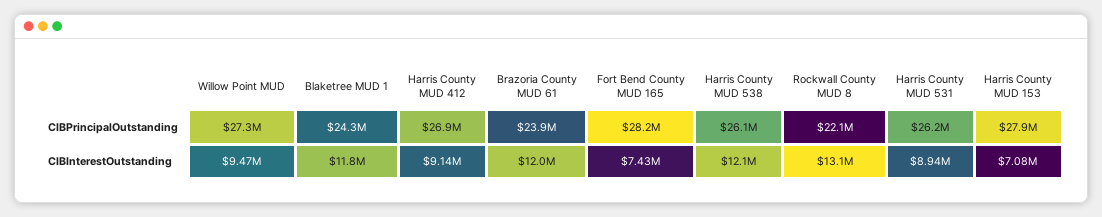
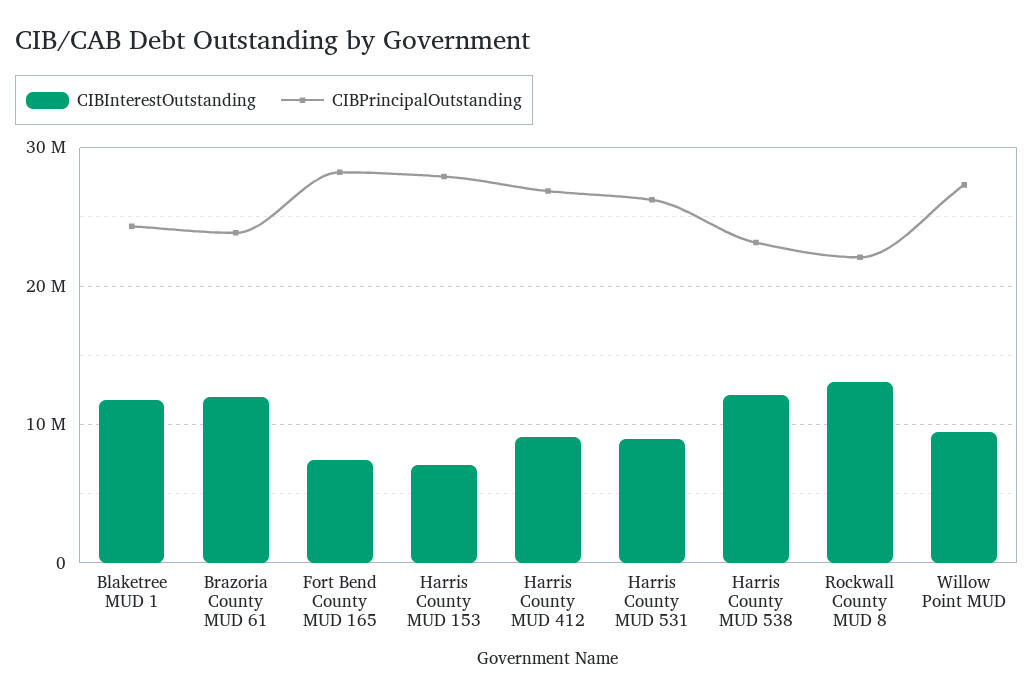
CIBPrincipalOutstanding, Harris County MUD 538: 26100000 -> 23000000

